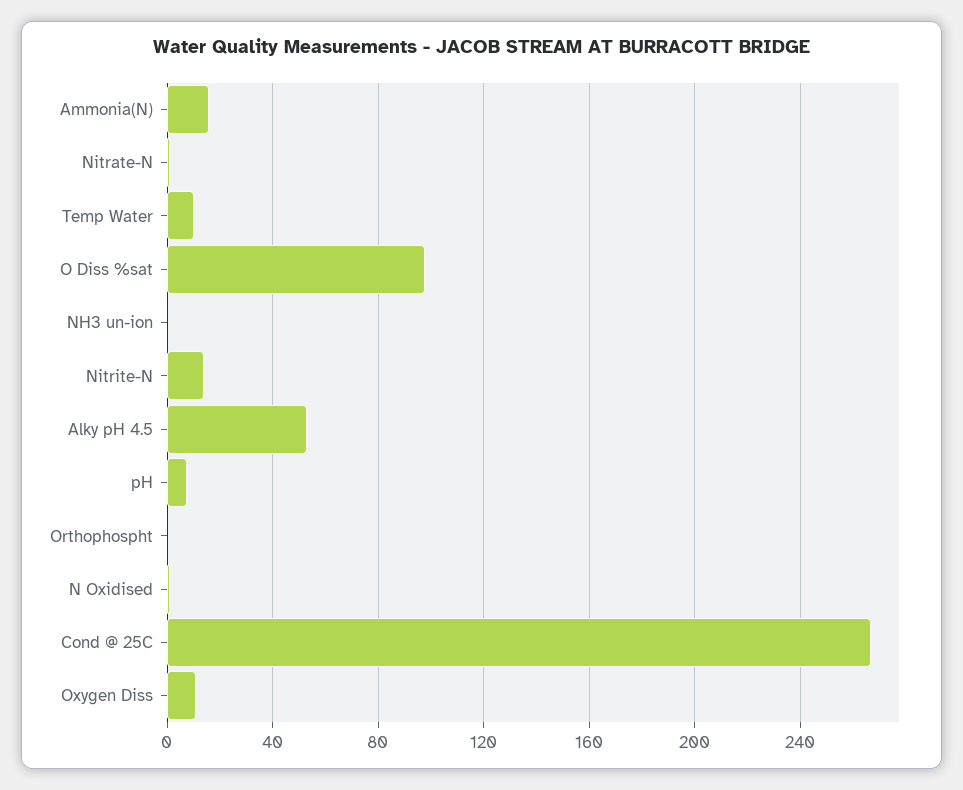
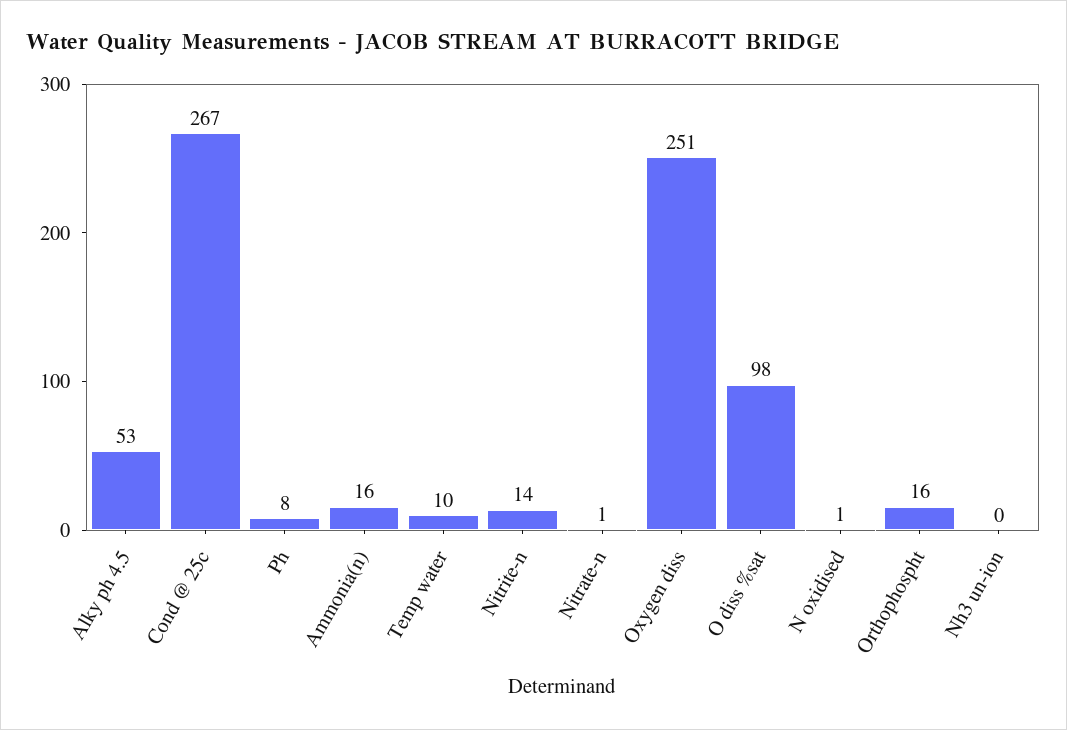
Orthophospht: 0 -> 16
Oxygen Diss: 10 -> 251

